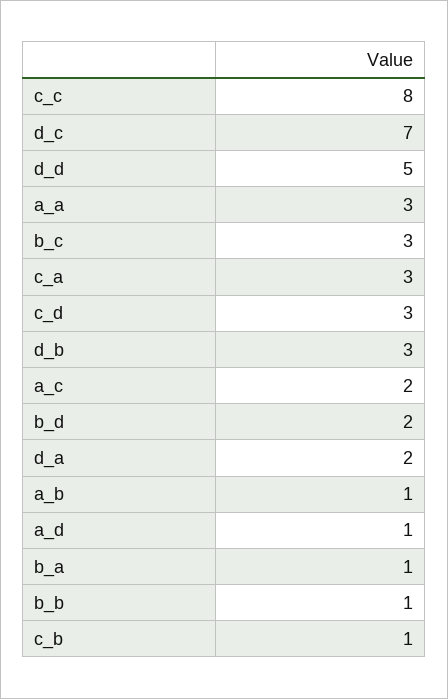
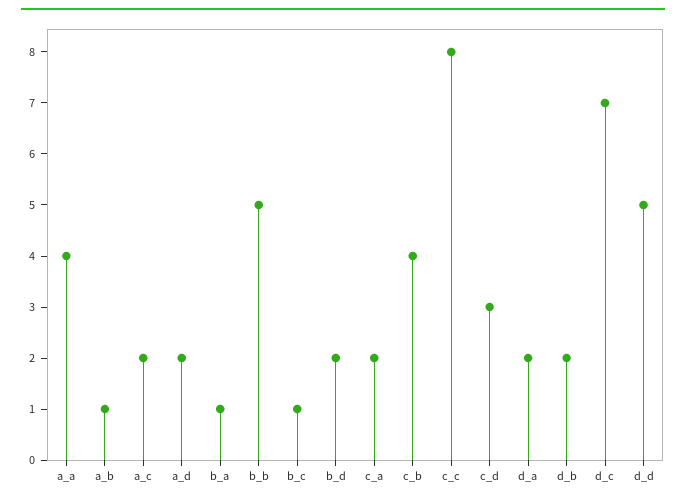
a_a: 3 -> 4
b_c: 3 -> 1
c_a: 3 -> 2
d_b: 3 -> 2
a_d: 1 -> 2
b_b: 1 -> 5
c_b: 1 -> 4

